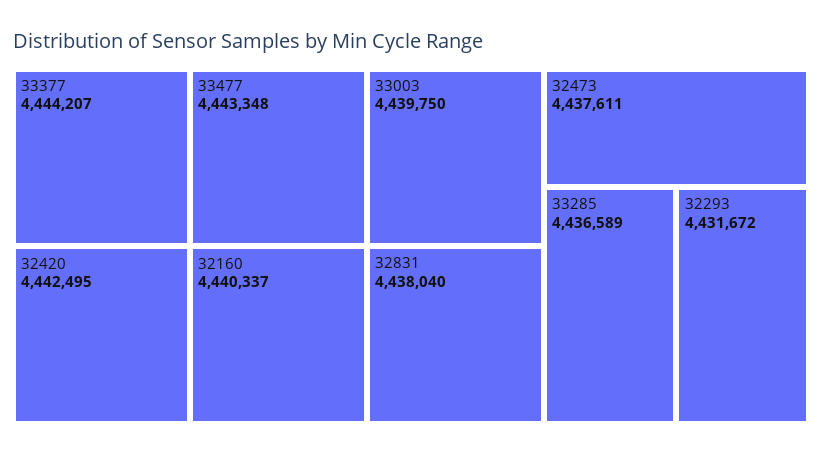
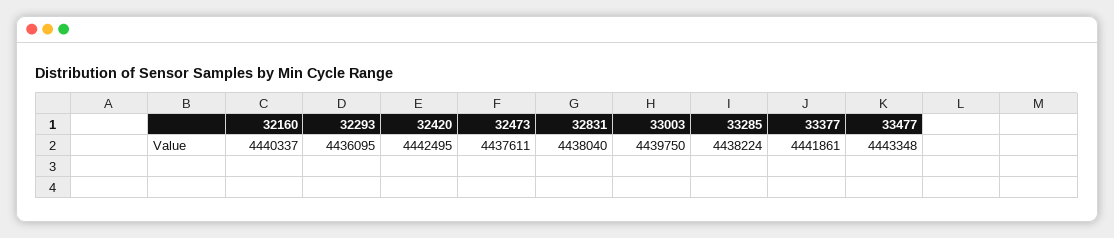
33377: 4444207 -> 4441861
33285: 4436589 -> 4438224
32293: 4431672 -> 4436095

